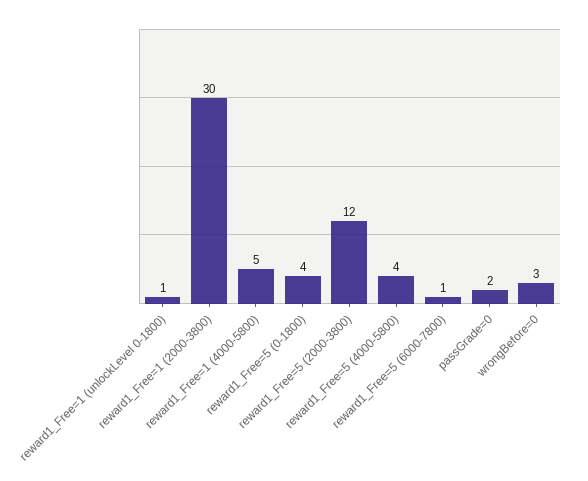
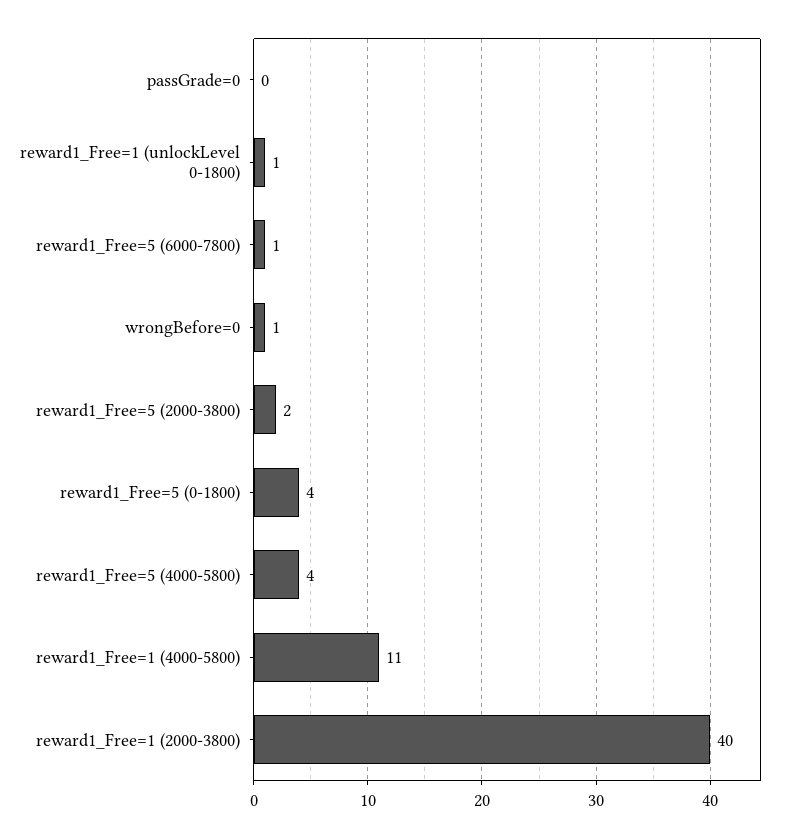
reward1_Free=1 (2000-3800): 30 -> 40
reward1_Free=1 (4000-5800): 5 -> 11
reward1_Free=5 (2000-3800): 12 -> 2
passGrade=0: 2 -> 0
wrongBefore=0: 3 -> 1

